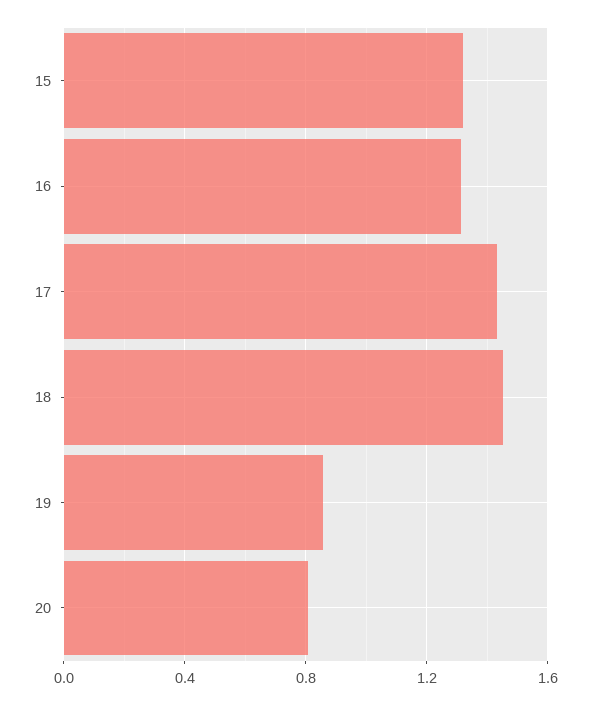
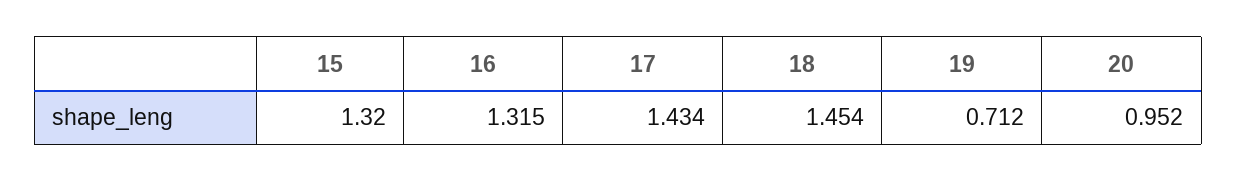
19: 0.85 -> 0.712
20: 0.8 -> 0.952

